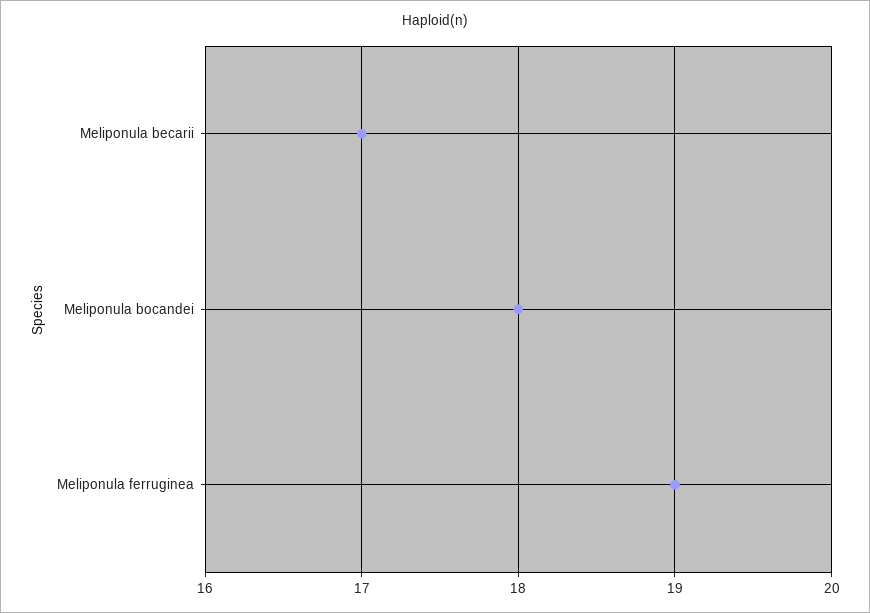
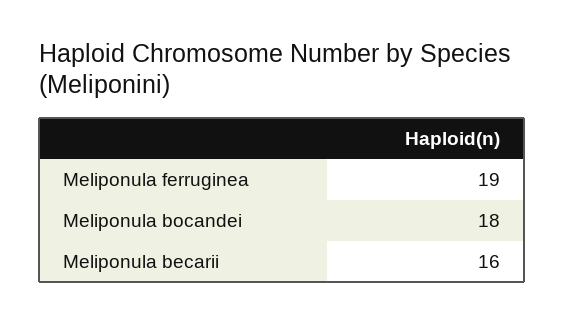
Meliponula becarii: 17 -> 16

